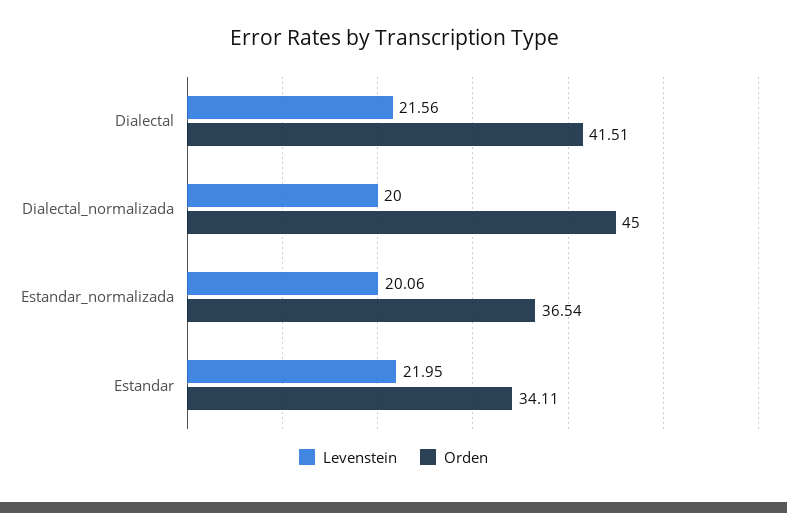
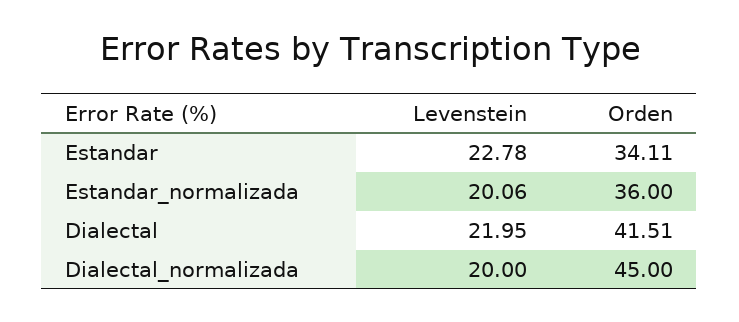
Levenstein, Dialectal: 21.56 -> 21.95
Orden, Estandar_normalizada: 36.54 -> 36
Levenstein, Estandar: 21.95 -> 22.78

